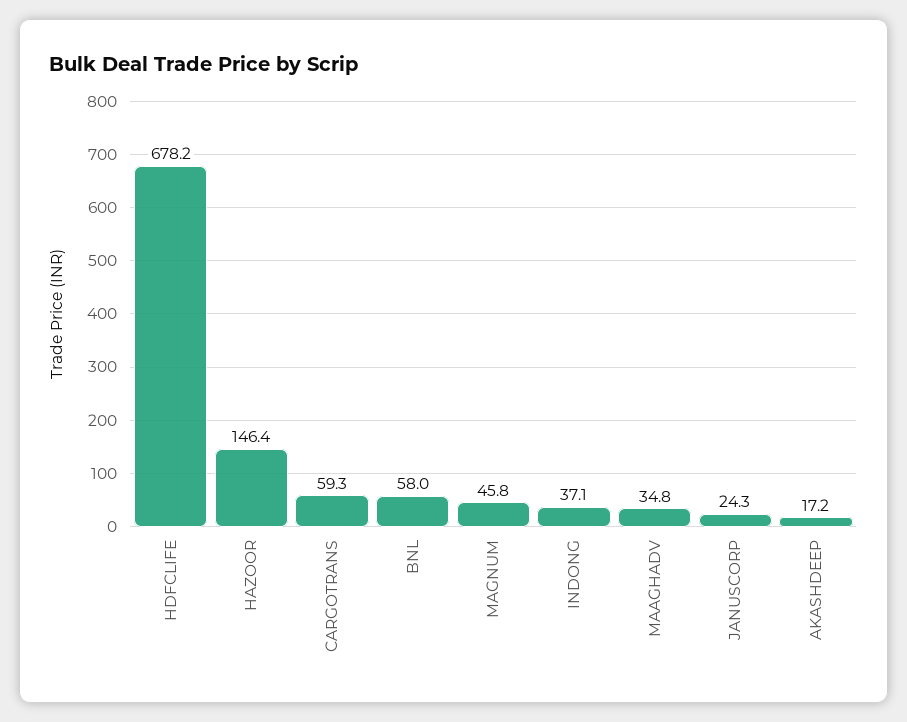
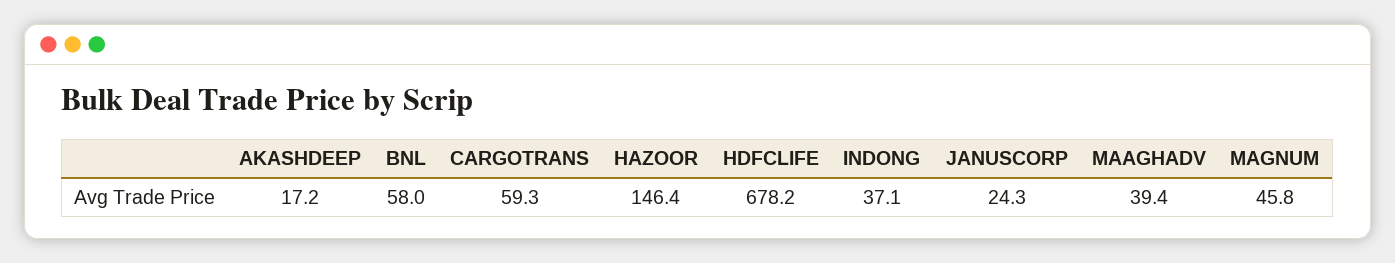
MAAGHADV: 34.8 -> 39.4

